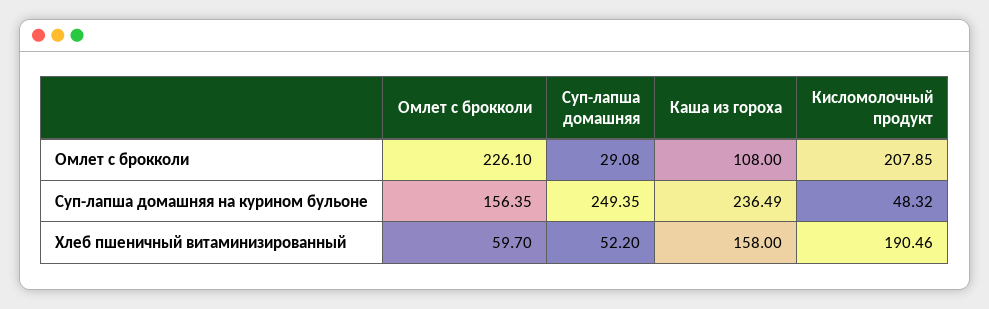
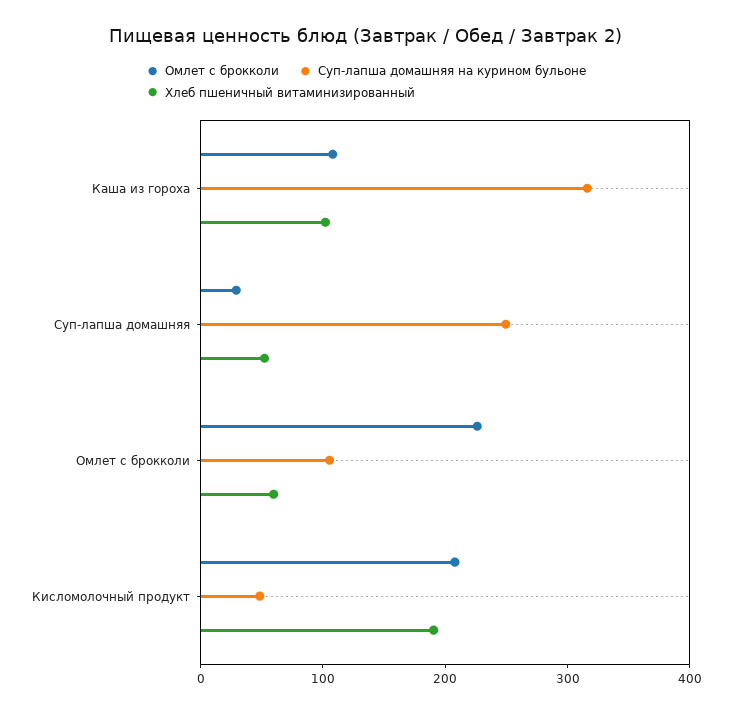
Суп-лапша домашняя на курином бульоне, Омлет с брокколи: 156.35 -> 100
Суп-лапша домашняя на курином бульоне, Каша из гороха: 236.49 -> 320
Хлеб пшеничный витаминизированный, Каша из гороха: 158 -> 100

